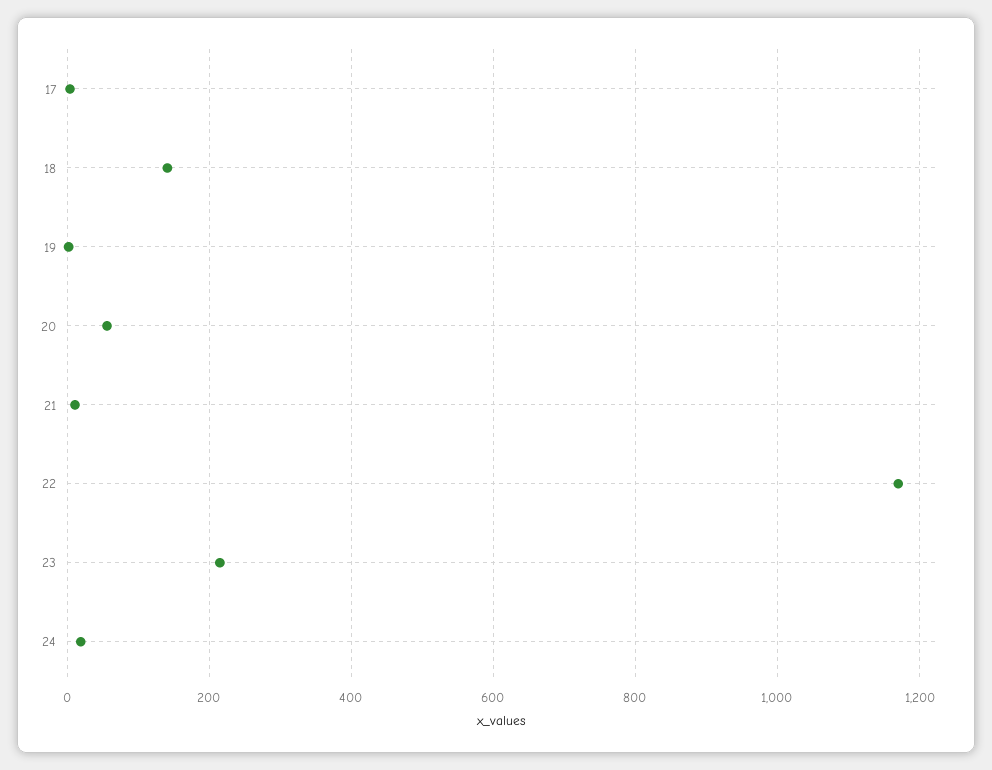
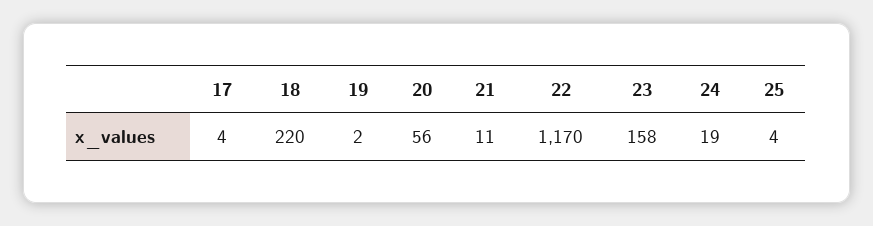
18: 140 -> 220
23: 220 -> 158
25: none -> 4

